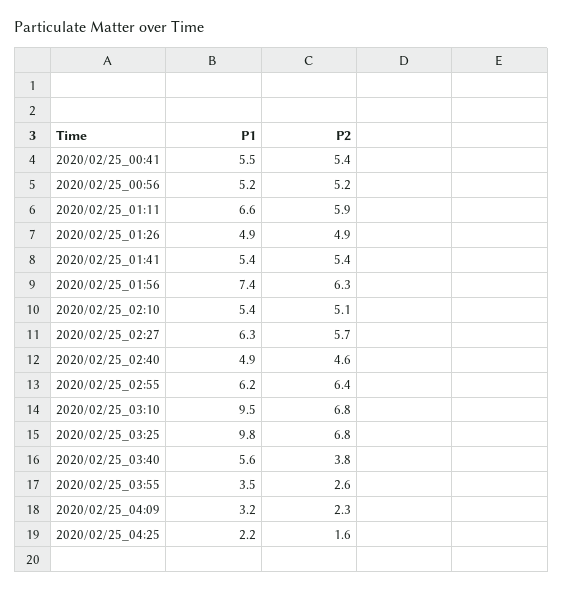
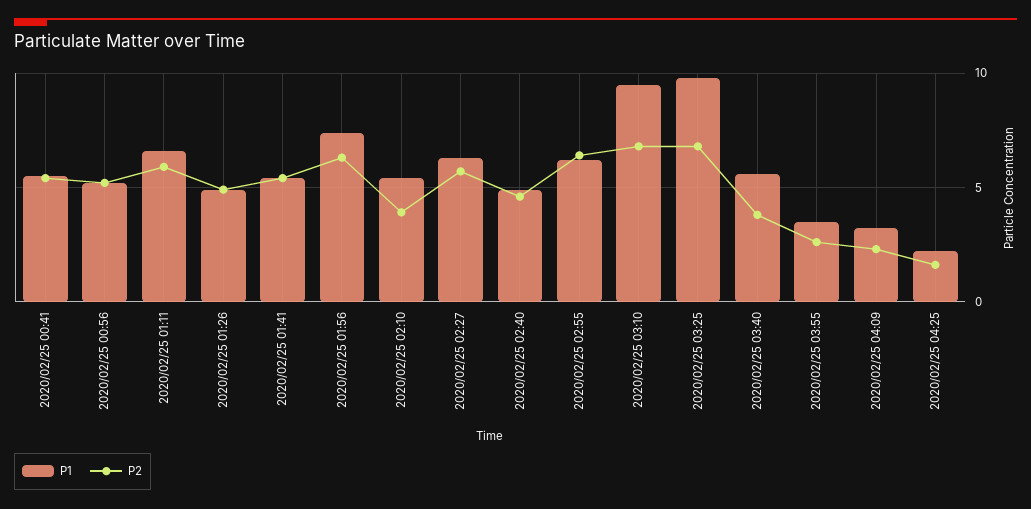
P2, 2020/02/25_02:10: 5.1 -> 4

